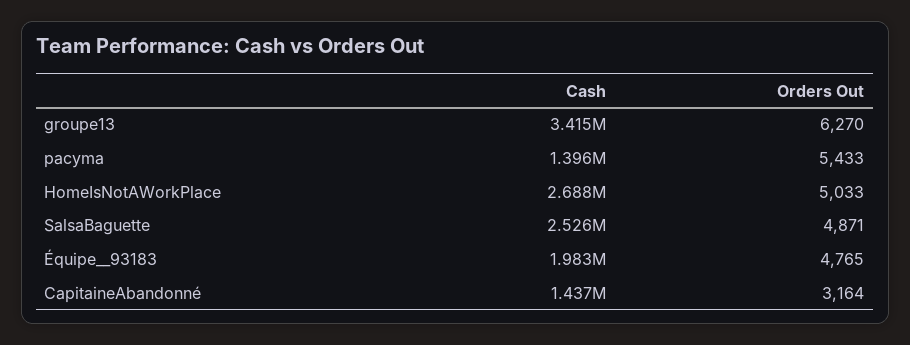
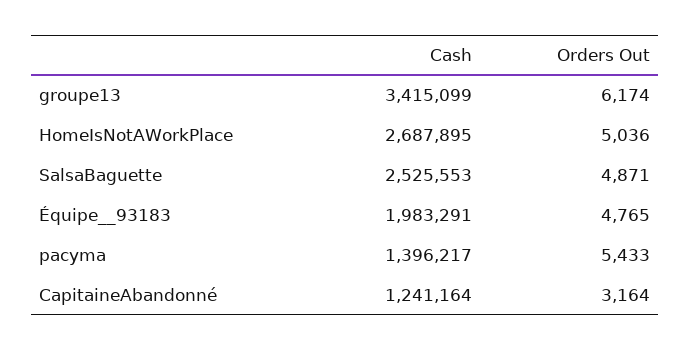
Orders Out, groupe13: 6270 -> 6174
Orders Out, HomeIsNotAWorkPlace: 5033 -> 5036
Cash, CapitaineAbandonné: 1437000 -> 1241164

